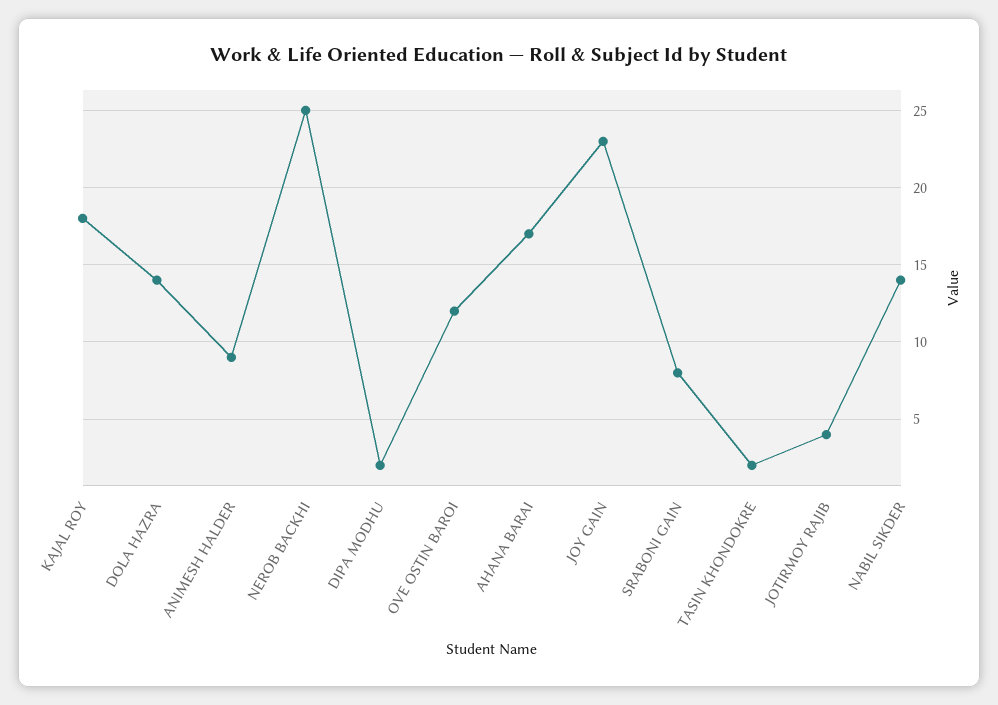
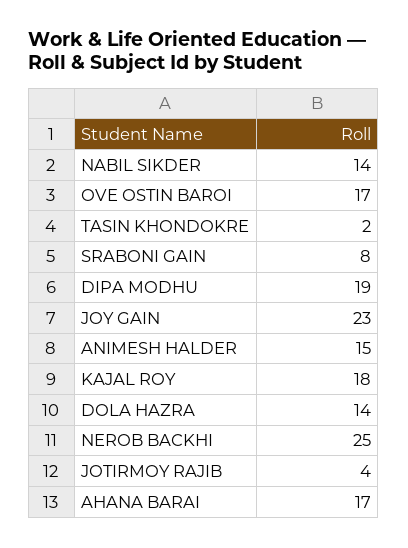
ANIMESH HALDER: 9 -> 15
DIPA MODHU: 2 -> 19
OVE OSTIN BAROI: 12 -> 17

